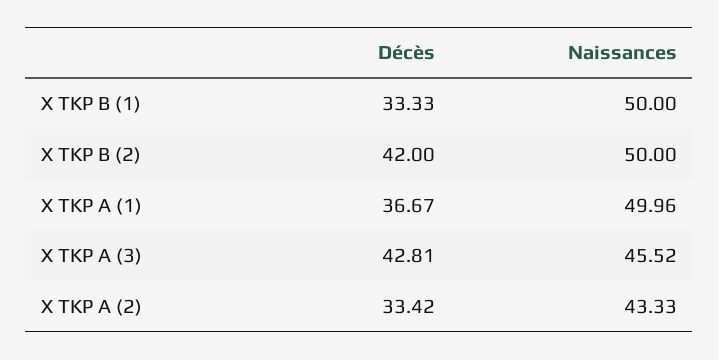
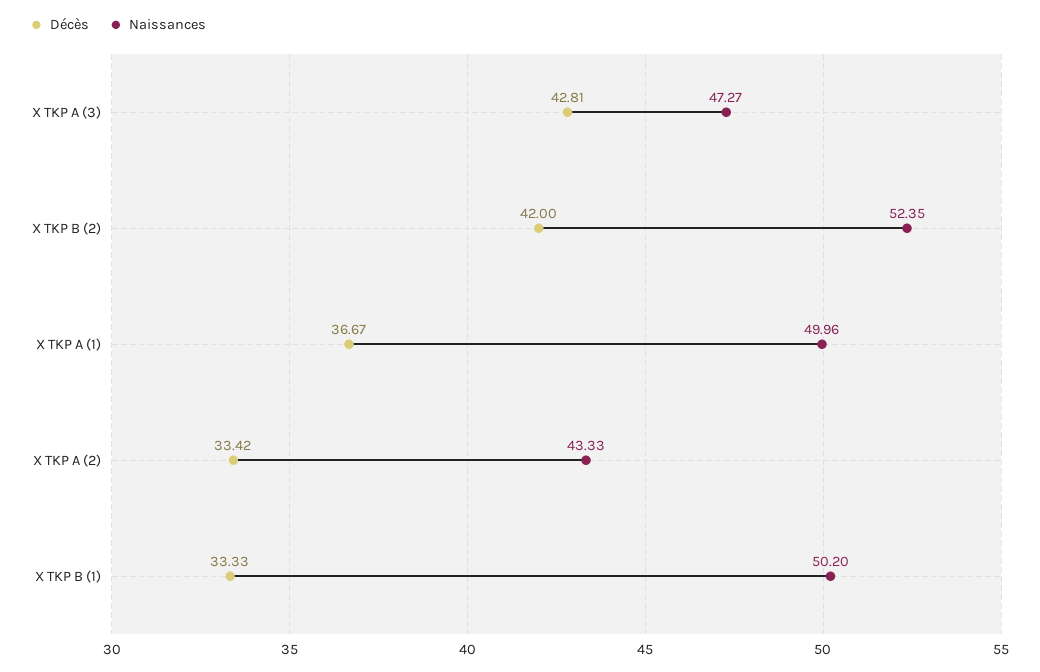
Naissances, X TKP B (1): 50 -> 50.2
Naissances, X TKP B (2): 50 -> 52.35
Naissances, X TKP A (3): 45.52 -> 47.27

